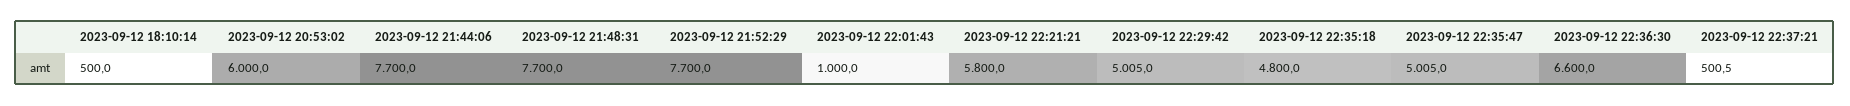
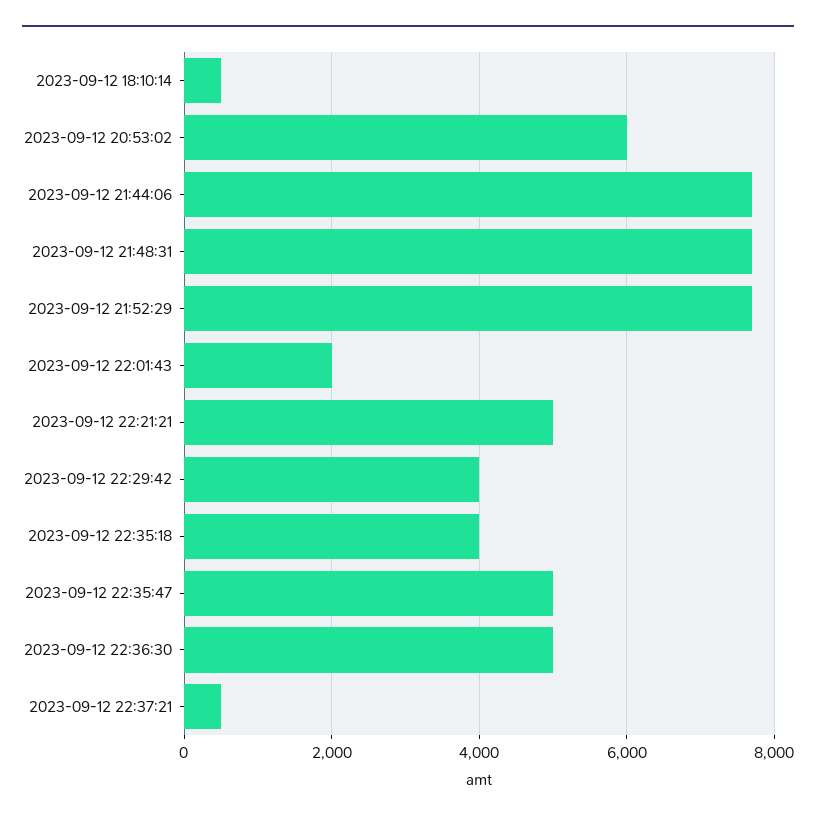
2023-09-12 22:01:43: 1000 -> 2000
2023-09-12 22:21:21: 5800 -> 5000
2023-09-12 22:29:42: 5005 -> 4000
2023-09-12 22:35:18: 4800 -> 4000
2023-09-12 22:36:30: 6600 -> 5000

